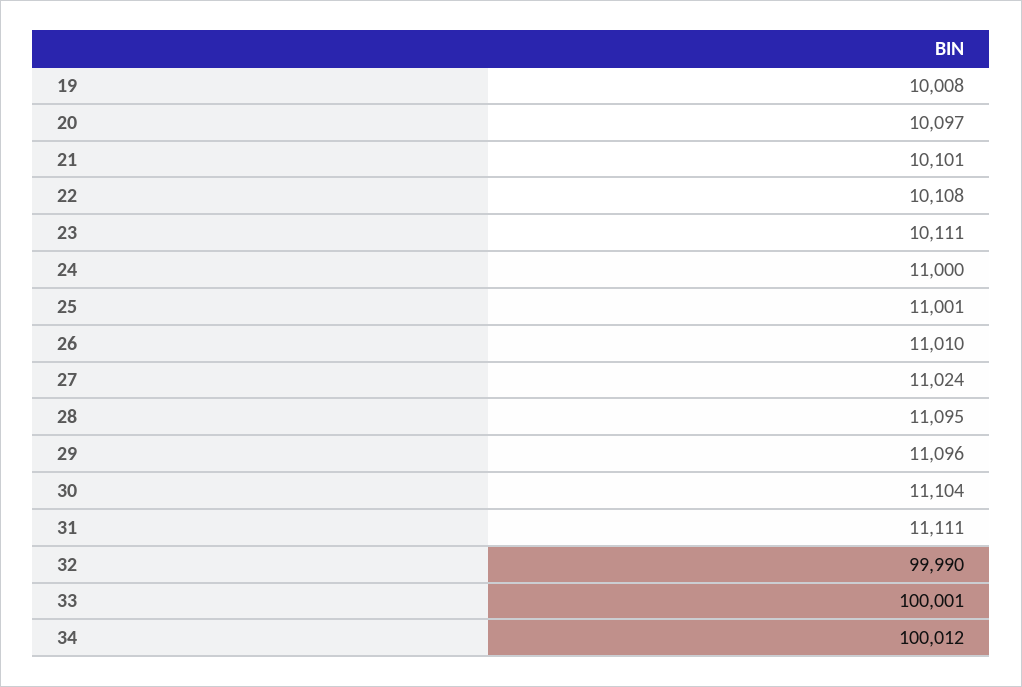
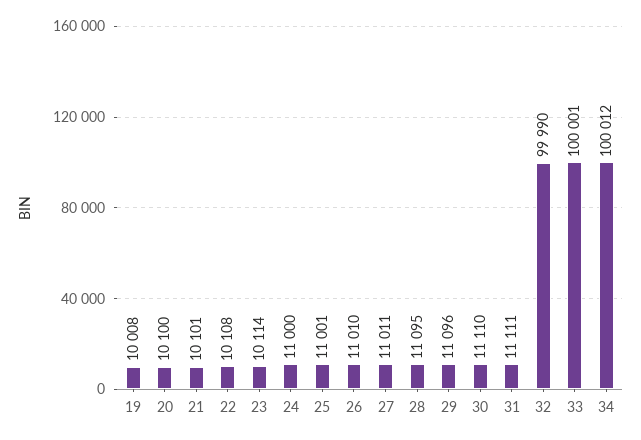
20: 10097 -> 10100
23: 10111 -> 10114
27: 11024 -> 11011
30: 11104 -> 11110

